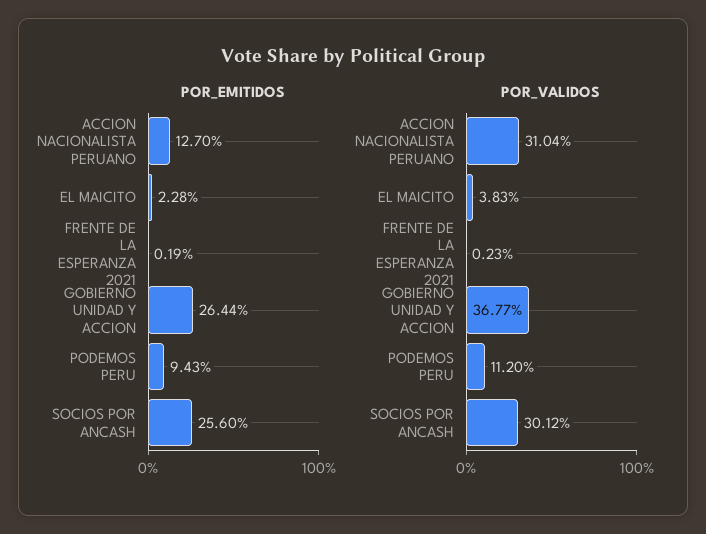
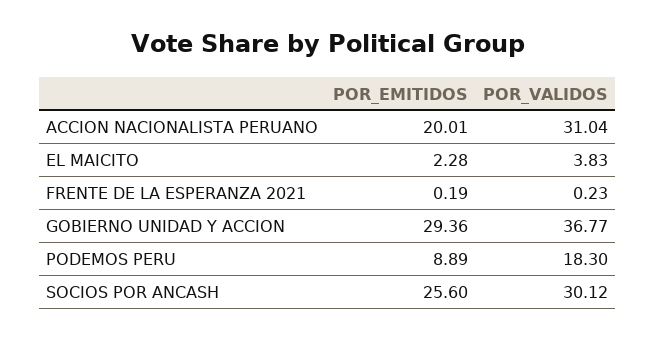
POR_EMITIDOS, ACCION NACIONALISTA PERUANO: 12.7 -> 20.01
POR_EMITIDOS, GOBIERNO UNIDAD Y ACCION: 26.44 -> 29.36
POR_EMITIDOS, PODEMOS PERU: 9.43 -> 8.89
POR_VALIDOS, PODEMOS PERU: 11.2 -> 18.3

